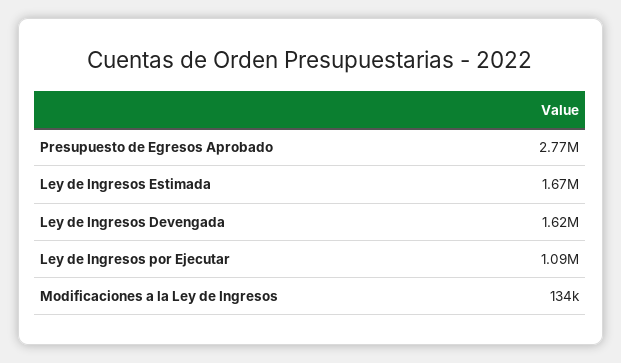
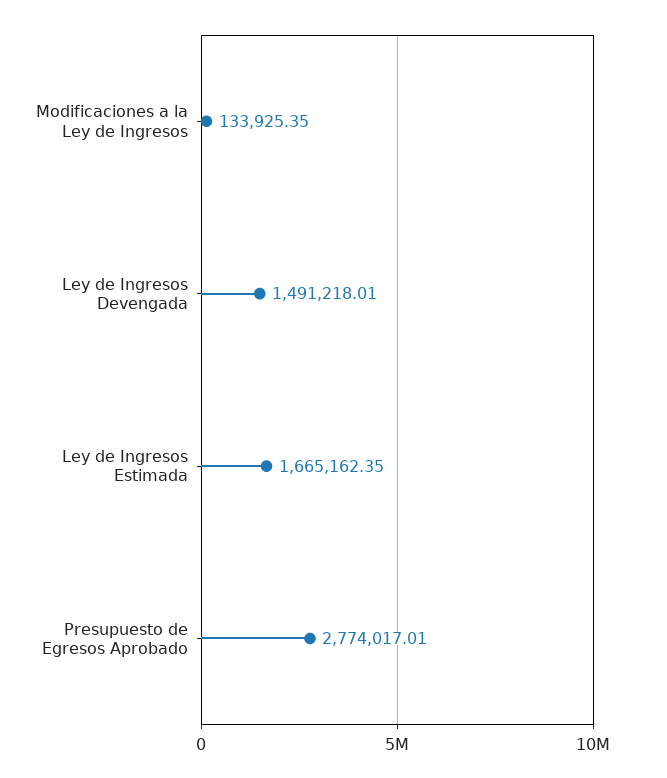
Ley de Ingresos Devengada: 1620000 -> 1491218.01
Ley de Ingresos por Ejecutar: 1090000 -> none

